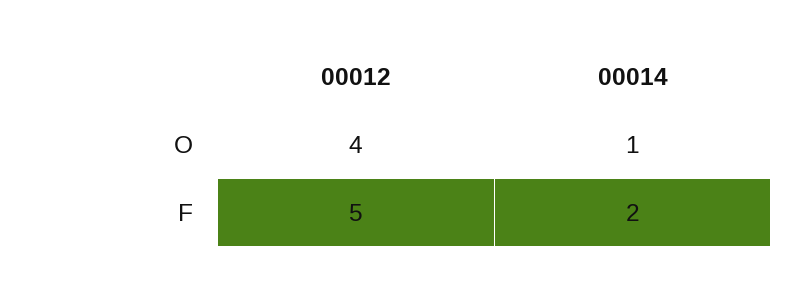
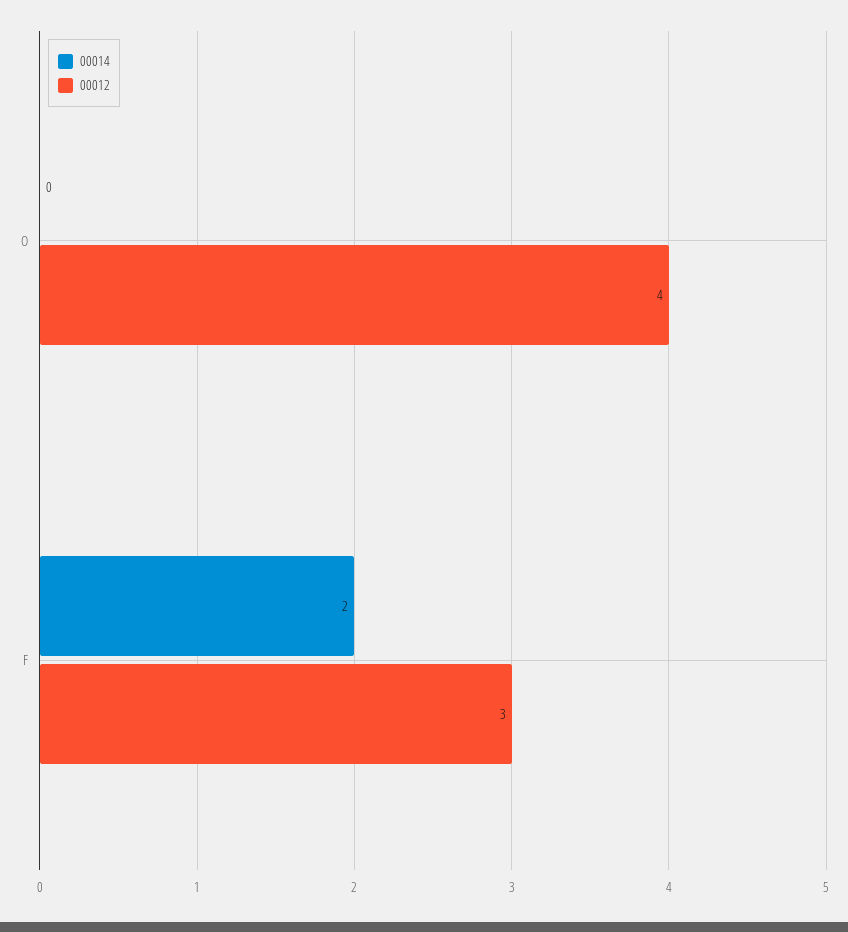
00014, O: 1 -> 0
00012, F: 5 -> 3

